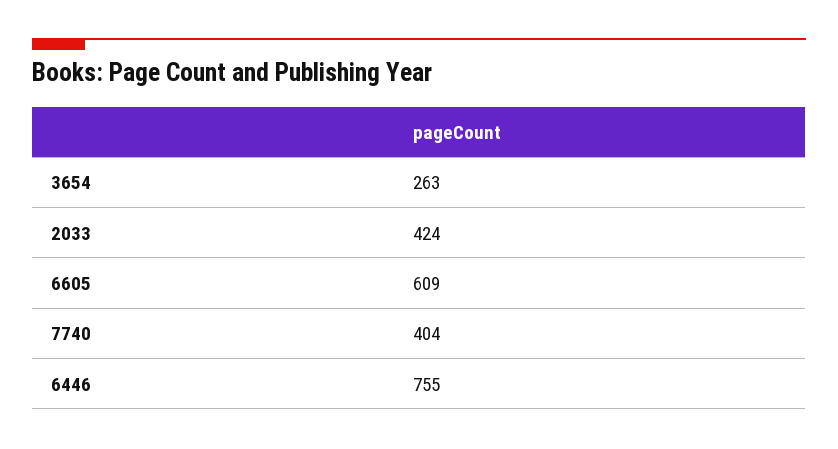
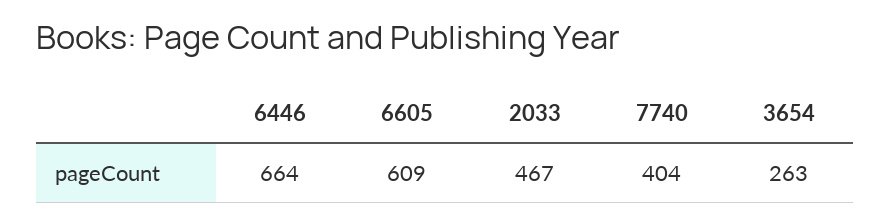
2033: 424 -> 467
6446: 755 -> 664

